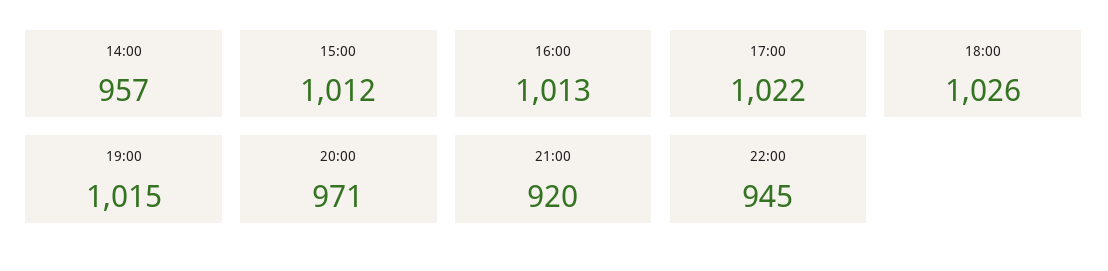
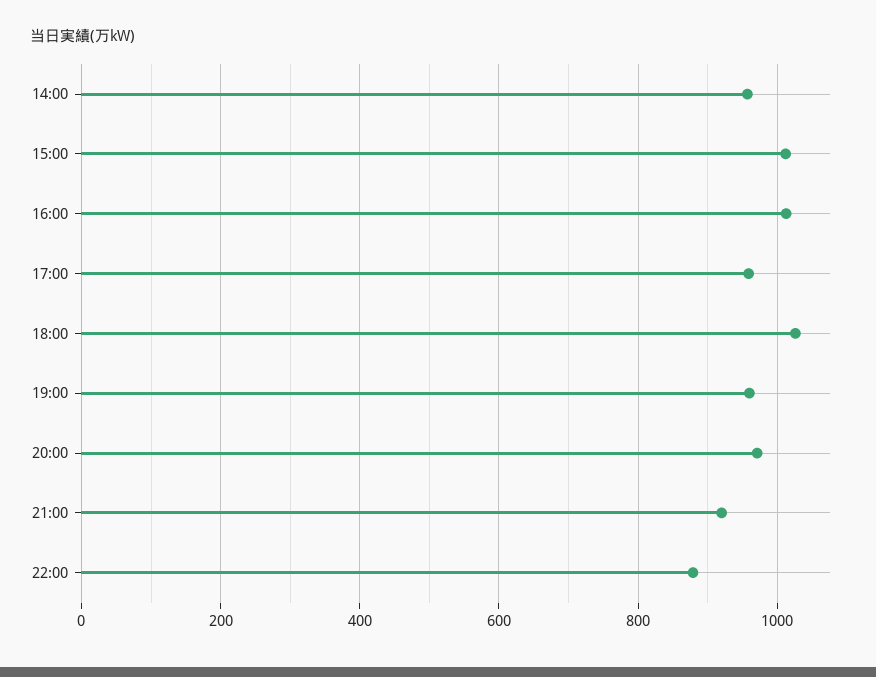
17:00: 1022 -> 960
19:00: 1015 -> 960
22:00: 945 -> 880

